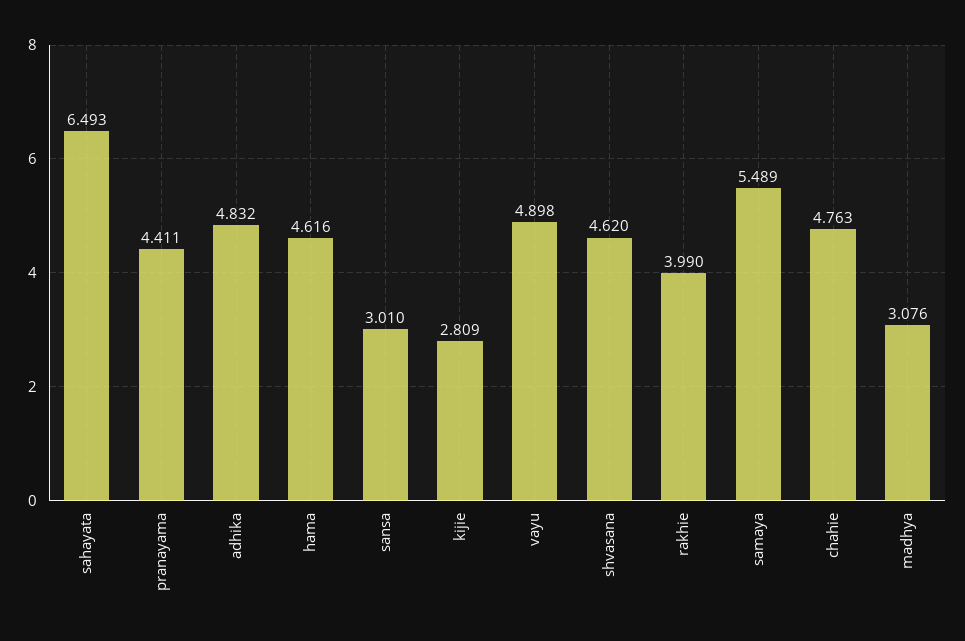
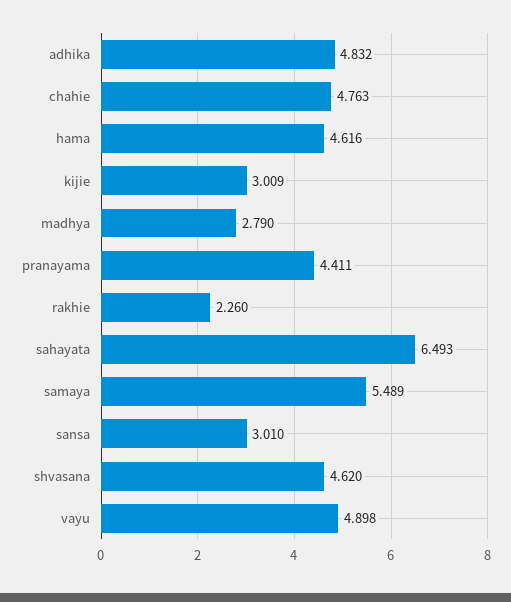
kijie: 2.809 -> 3.009
rakhie: 3.99 -> 2.26
madhya: 3.076 -> 2.79

